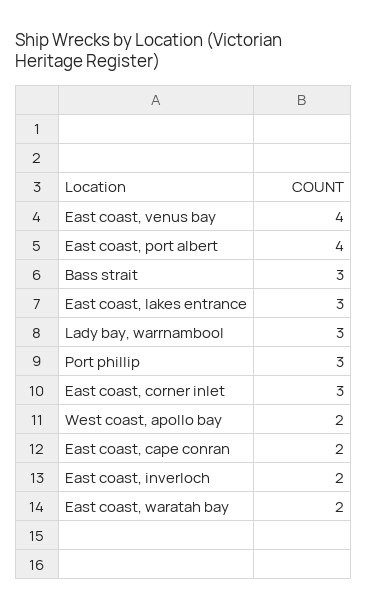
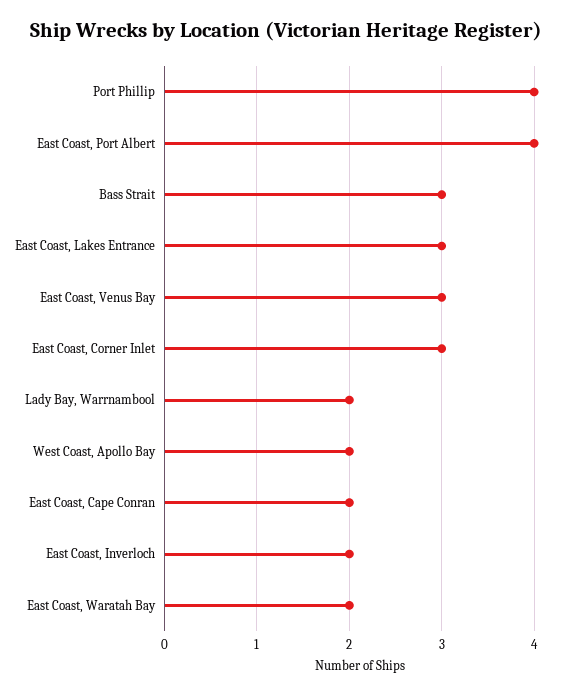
East coast, venus bay: 4 -> 3
Lady bay, warrnambool: 3 -> 2
Port phillip: 3 -> 4

